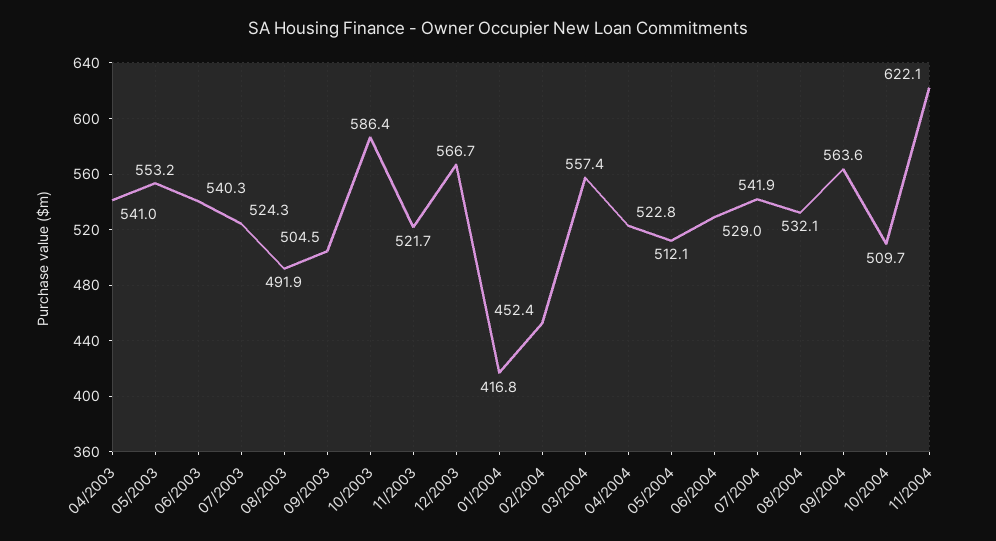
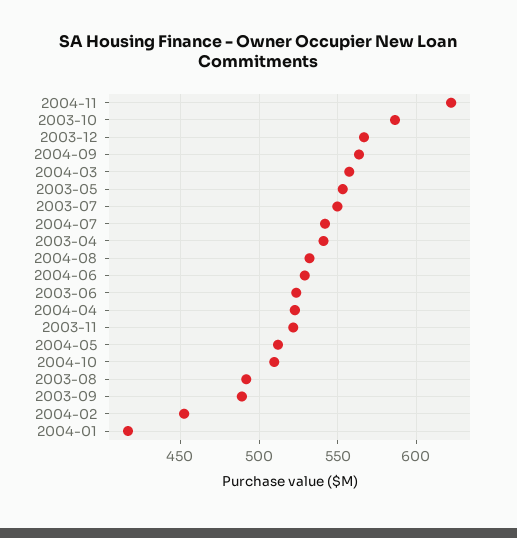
06/2003: 540.3 -> 525
07/2003: 524.3 -> 550
09/2003: 504.5 -> 490

